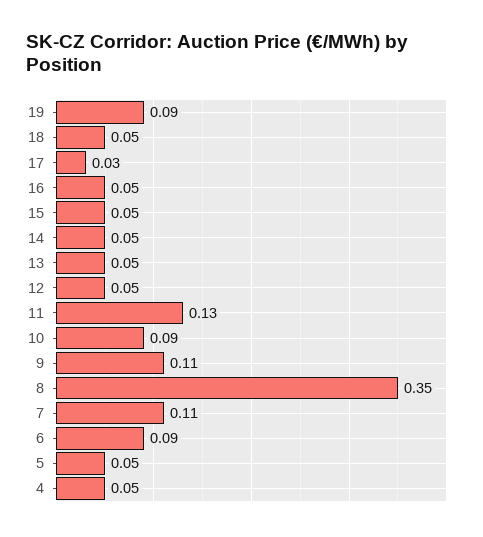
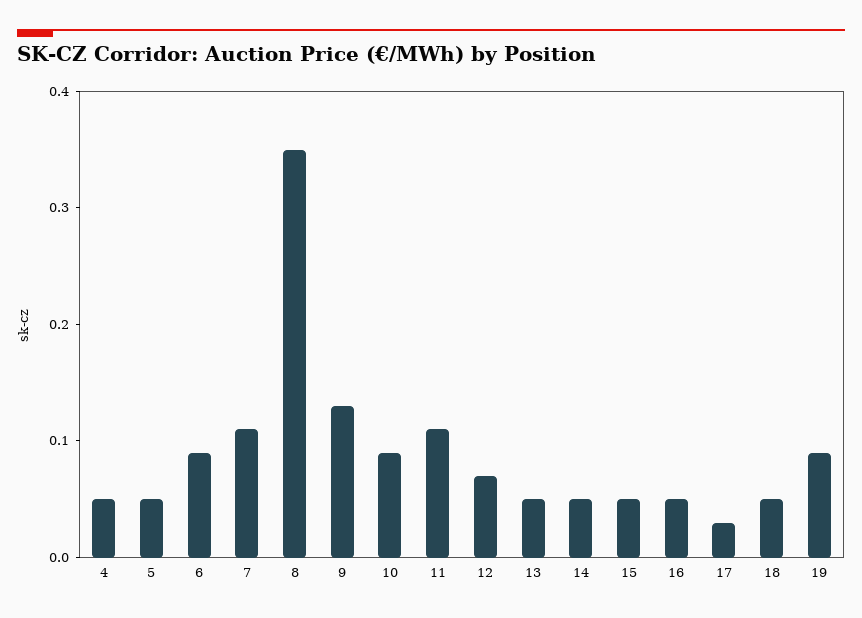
12: 0.05 -> 0.07
11: 0.13 -> 0.11
9: 0.11 -> 0.13

